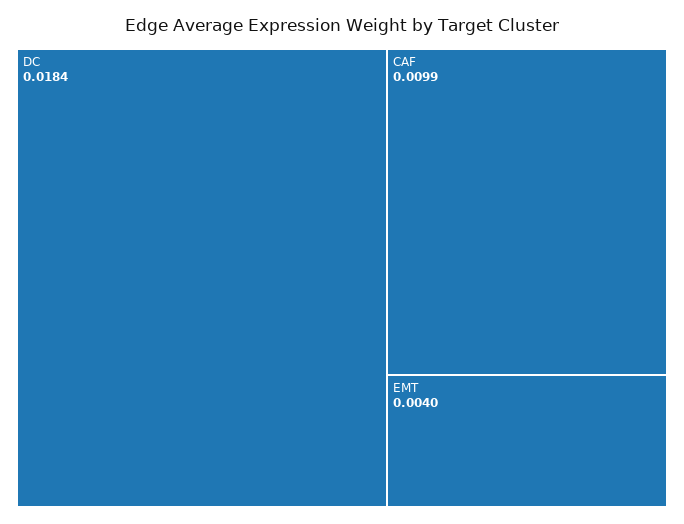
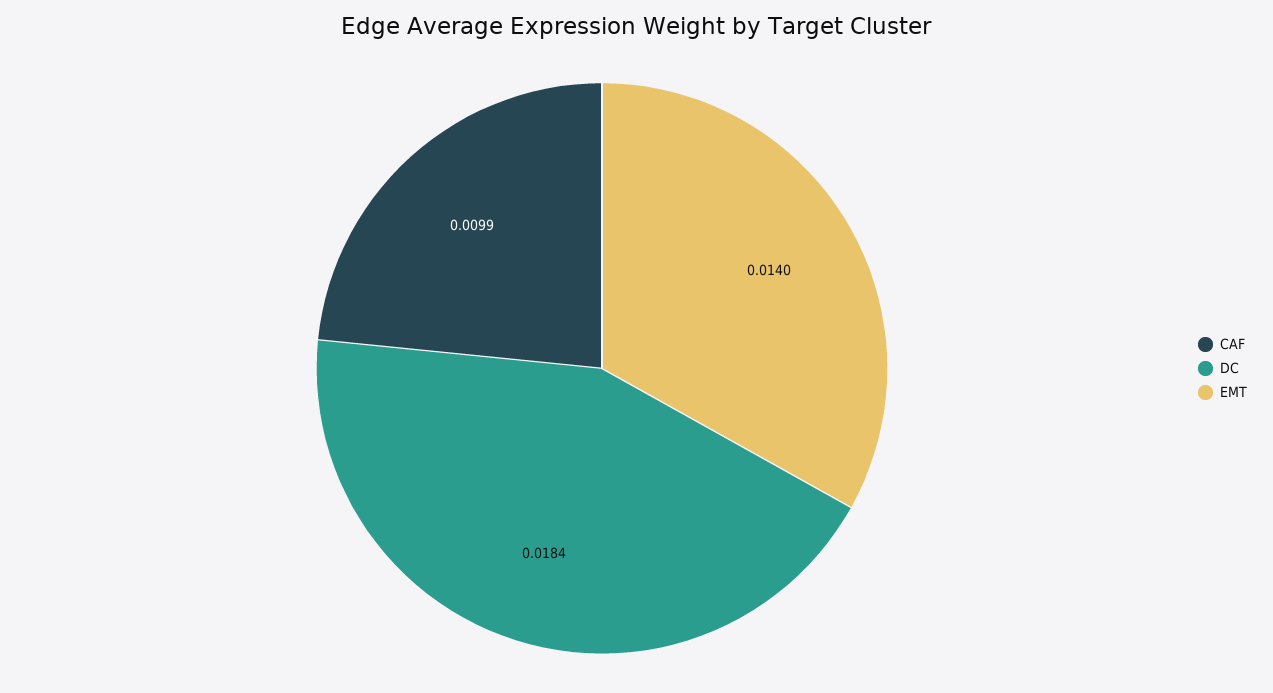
EMT: 0.004 -> 0.014

